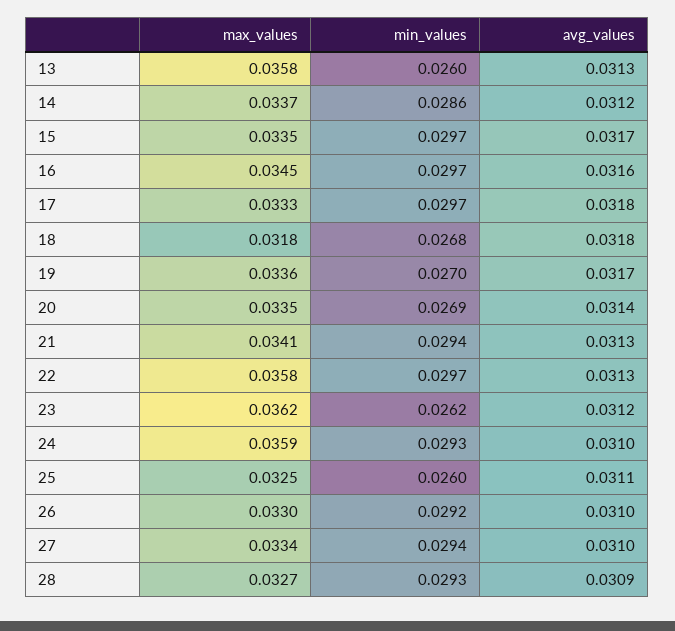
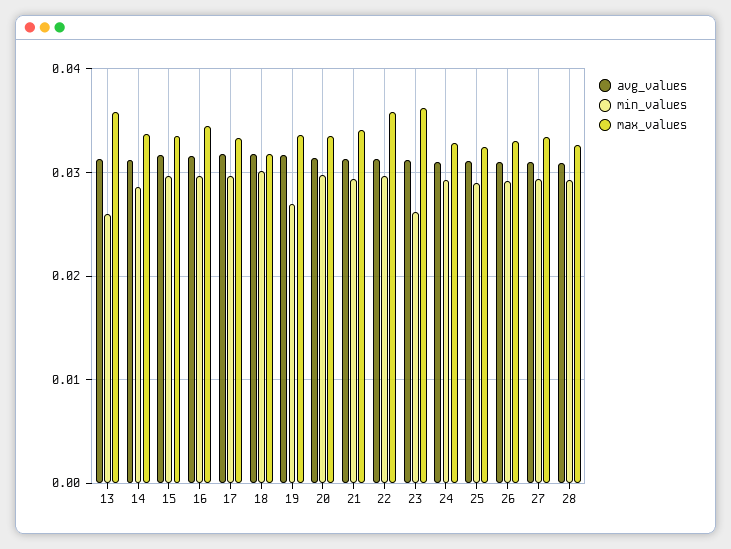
min_values, 18: 0.0268 -> 0.03
min_values, 20: 0.0269 -> 0.03
max_values, 24: 0.0359 -> 0.033
min_values, 25: 0.026 -> 0.029

